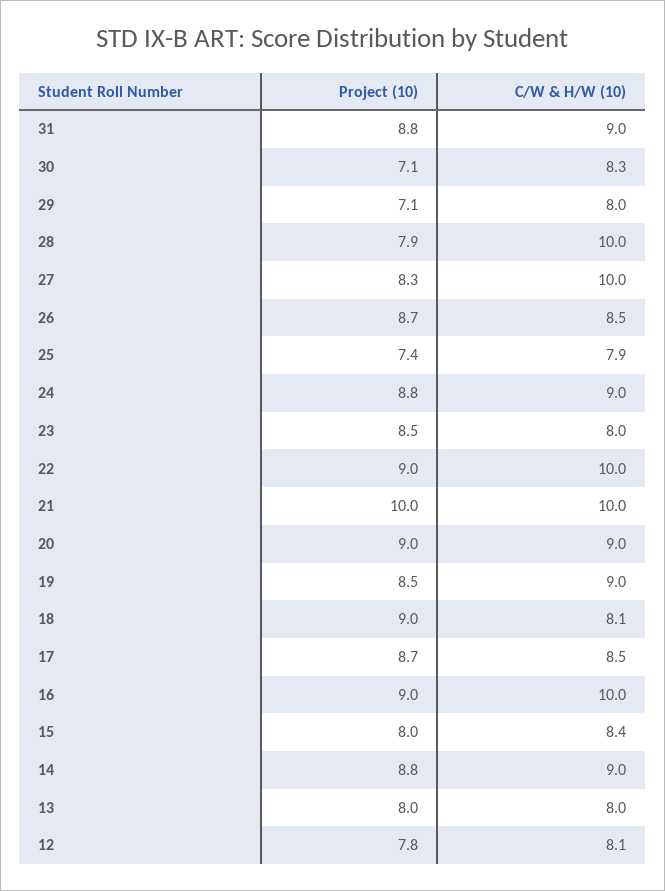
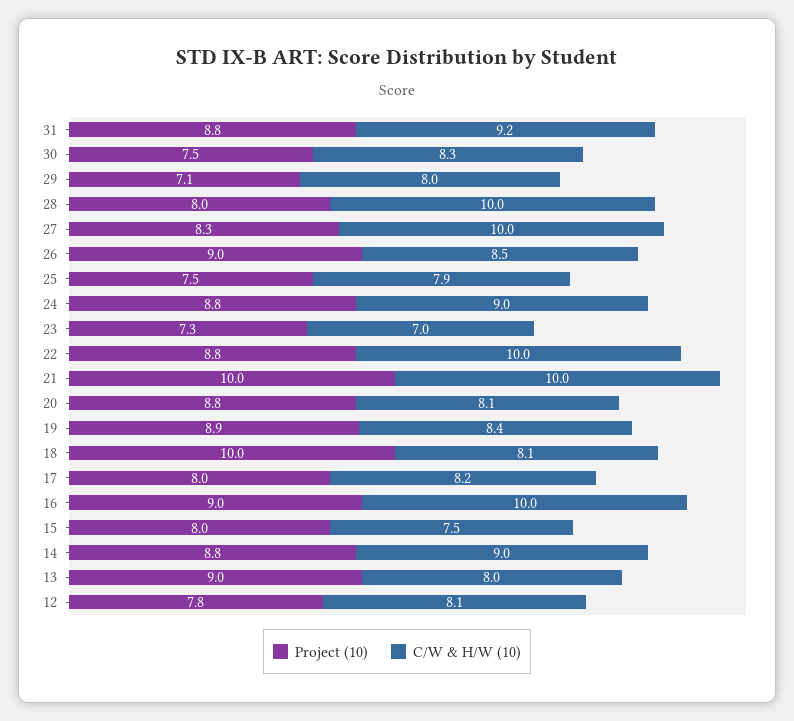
C/W & H/W (10), 31: 9 -> 9.2
Project (10), 30: 7.1 -> 7.5
Project (10), 28: 7.9 -> 8
Project (10), 26: 8.7 -> 9
Project (10), 25: 7.4 -> 7.5
Project (10), 23: 8.5 -> 7.3
C/W & H/W (10), 23: 8 -> 7
Project (10), 22: 9 -> 8.8
Project (10), 20: 9 -> 8.8
C/W & H/W (10), 20: 9 -> 8.1
Project (10), 19: 8.5 -> 8.9
C/W & H/W (10), 19: 9 -> 8.4
Project (10), 18: 9 -> 10
Project (10), 17: 8.7 -> 8
C/W & H/W (10), 17: 8.5 -> 8.2
C/W & H/W (10), 15: 8.4 -> 7.5
Project (10), 13: 8 -> 9

